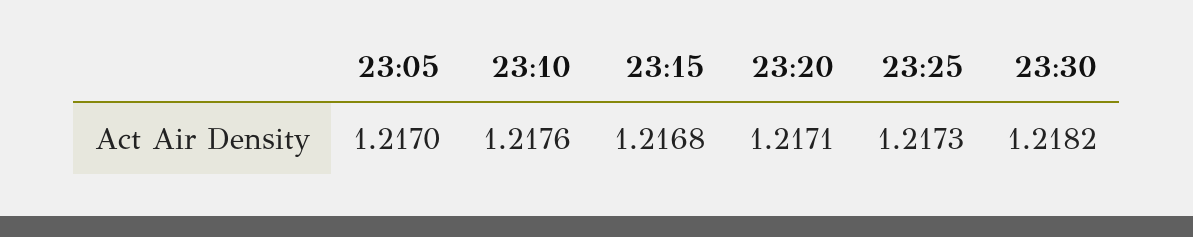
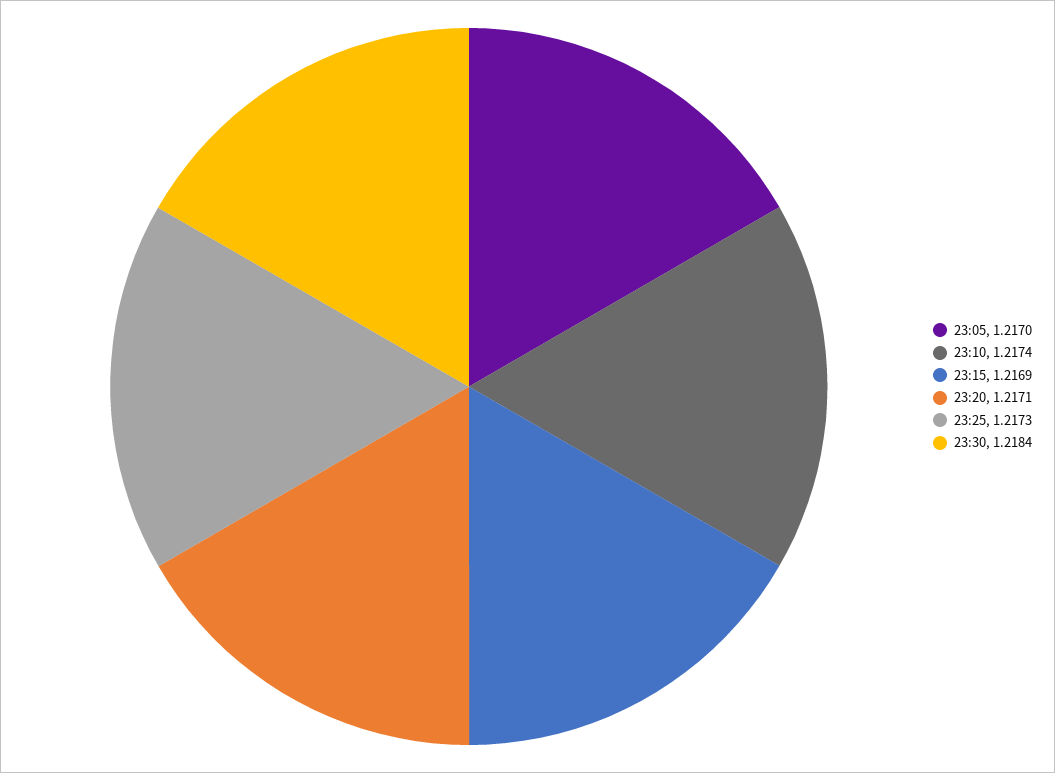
23:10: 1.2176 -> 1.2174
23:15: 1.2168 -> 1.2169
23:30: 1.2182 -> 1.2184

